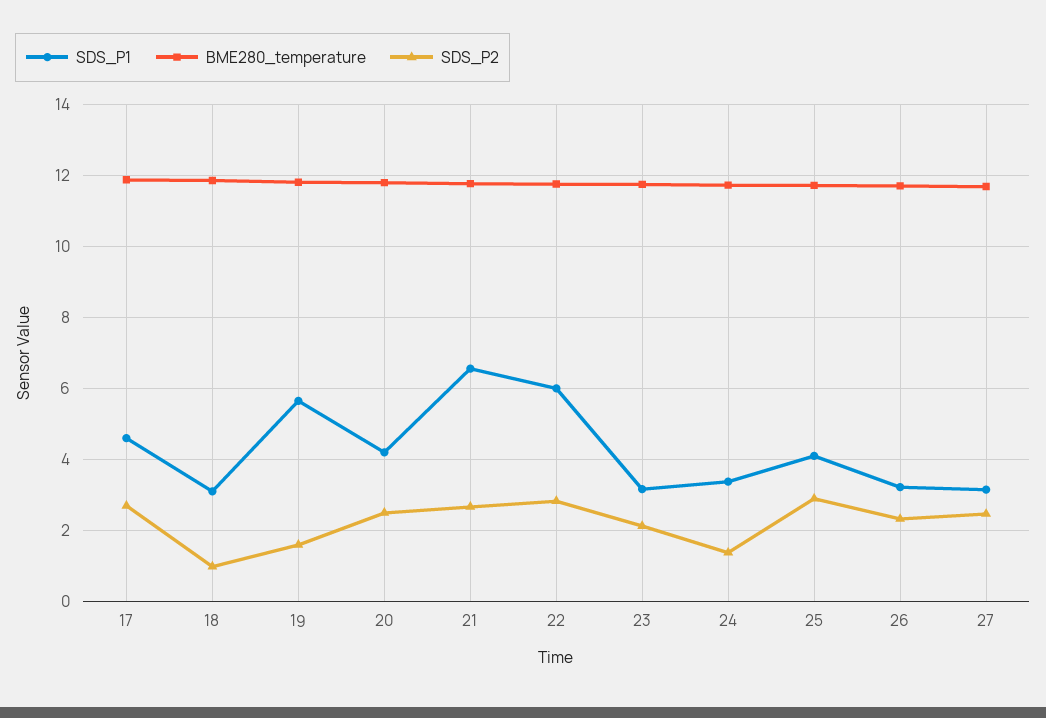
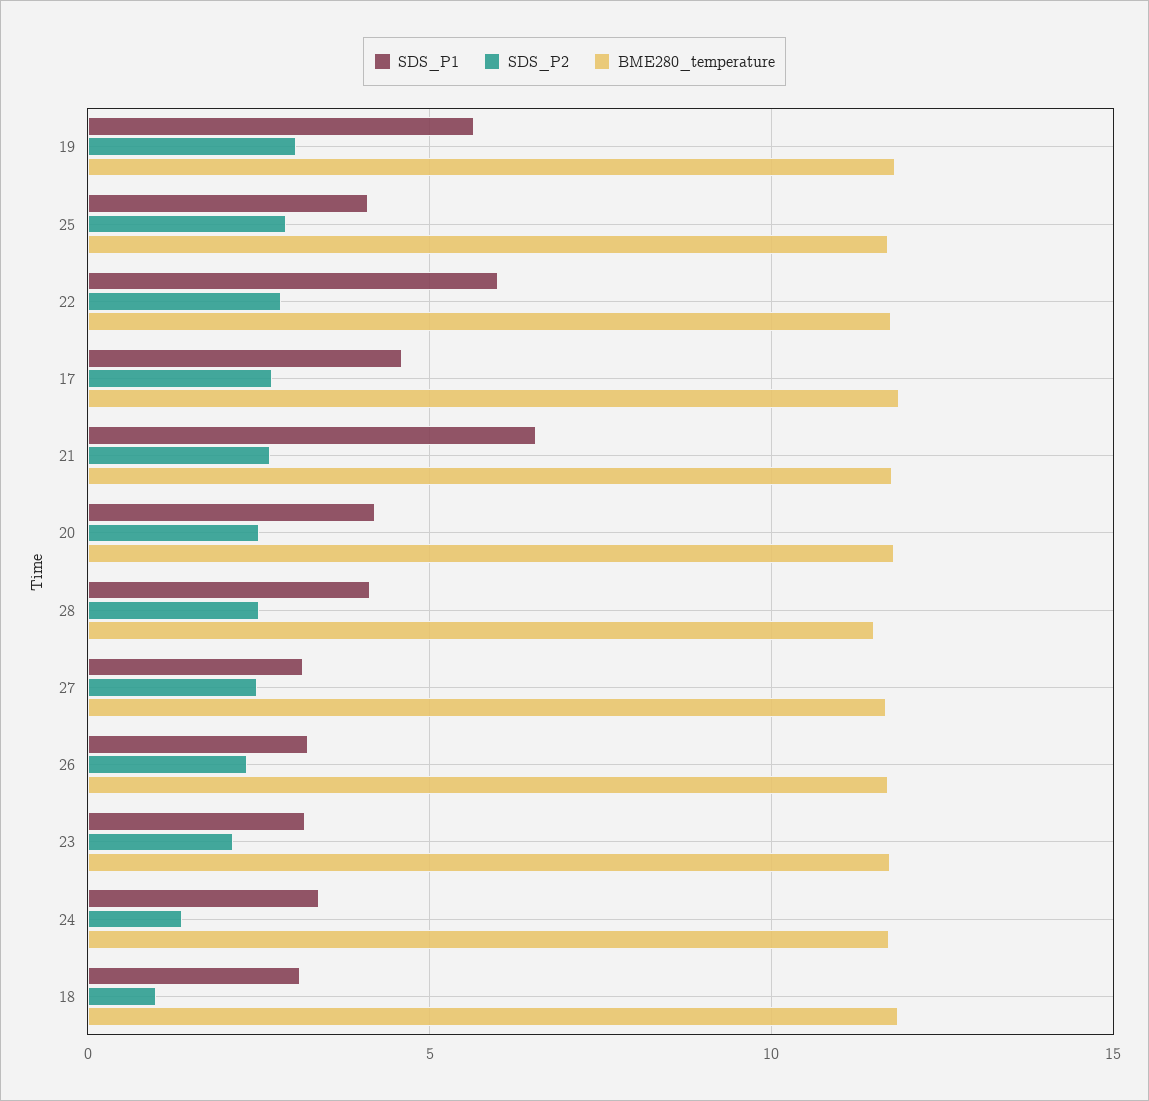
SDS_P2, 19: 1.6 -> 3
SDS_P1, 28: none -> 4
SDS_P2, 28: none -> 2.5
BME280_temperature, 28: none -> 11.5

